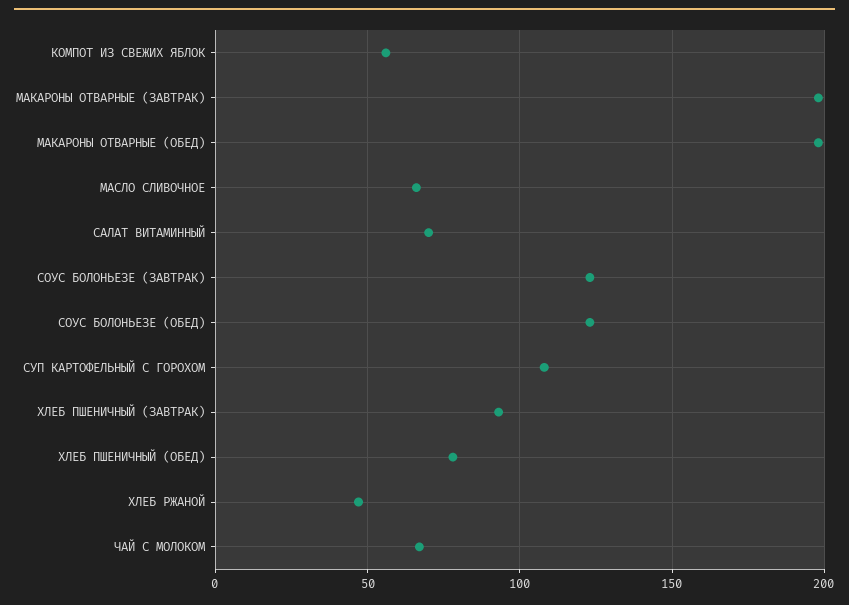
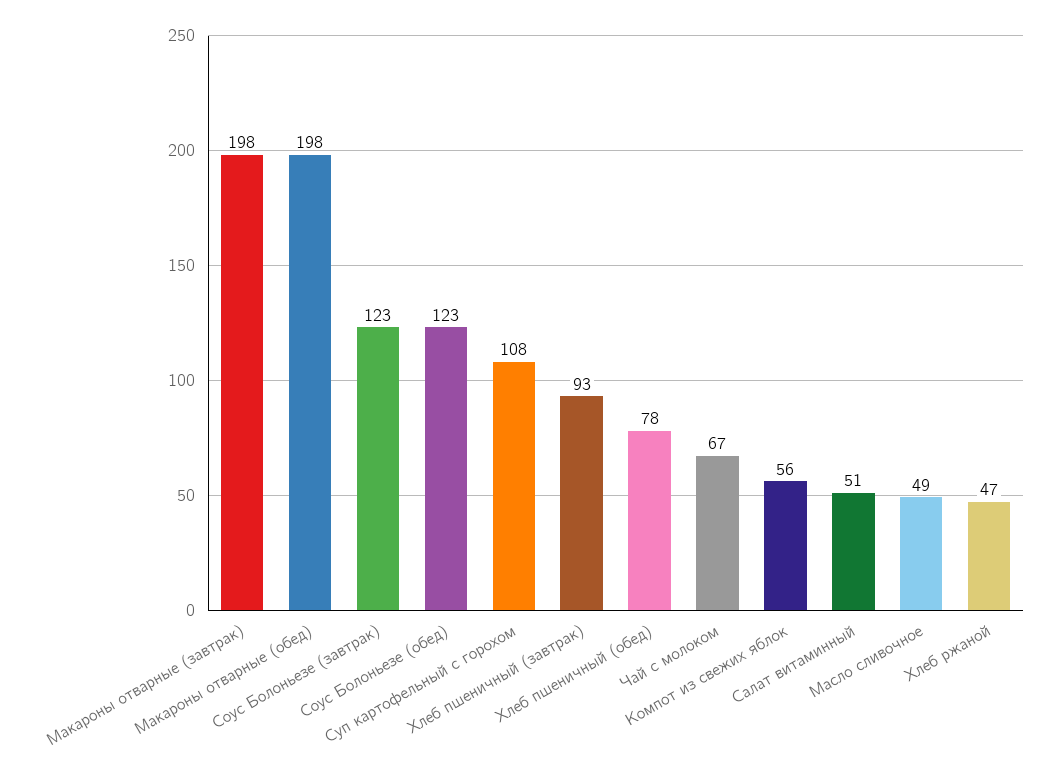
МАСЛО СЛИВОЧНОЕ: 65 -> 49
САЛАТ ВИТАМИННЫЙ: 70 -> 51

